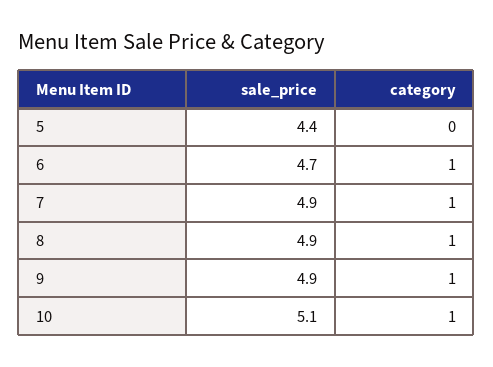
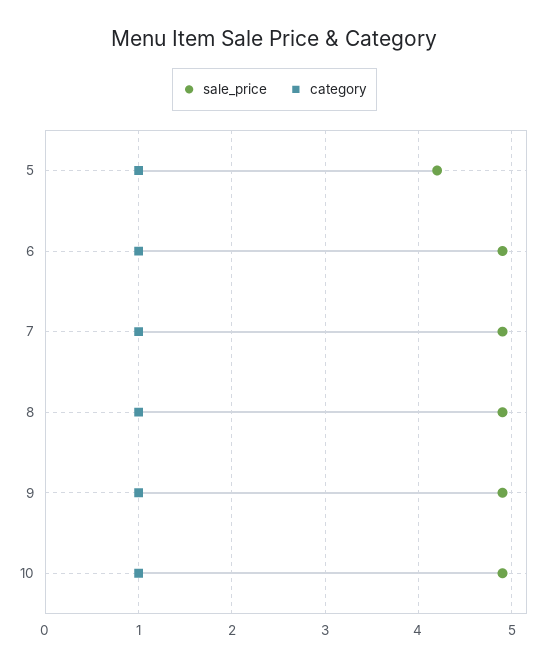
sale_price, 5: 4.4 -> 4.2
category, 5: 0 -> 1
sale_price, 6: 4.7 -> 4.9
sale_price, 10: 5.1 -> 4.9

